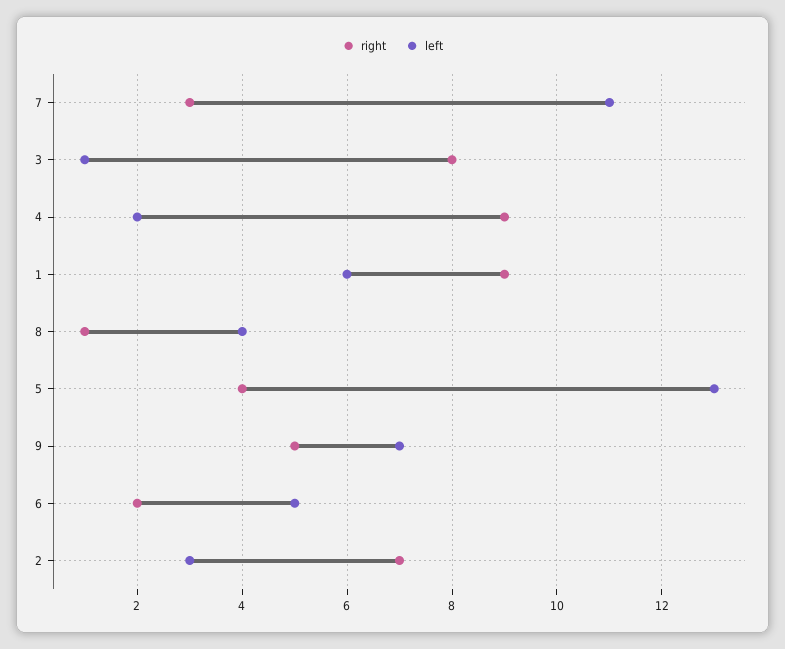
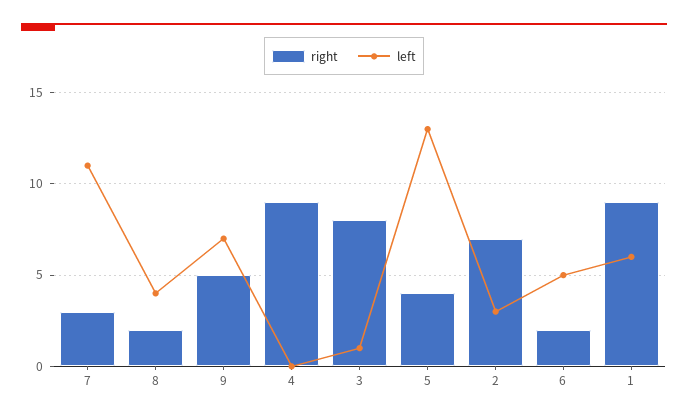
left, 4: 2 -> 0
right, 8: 1 -> 2

